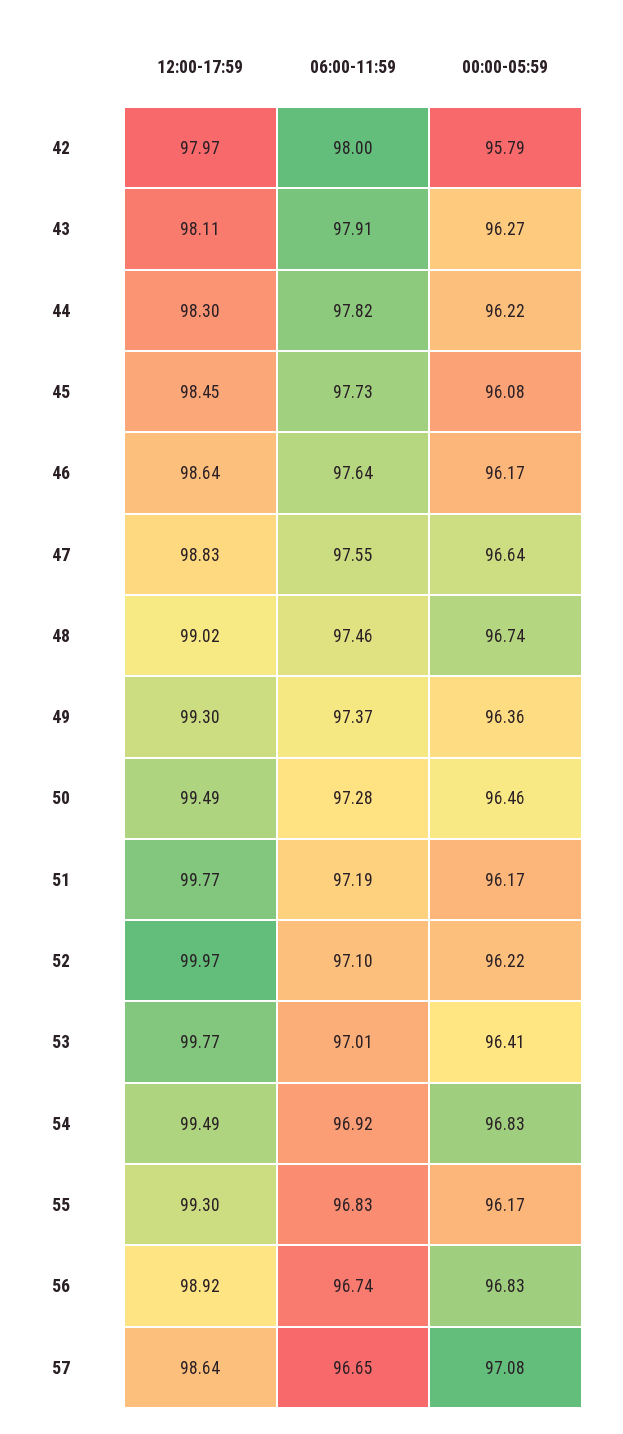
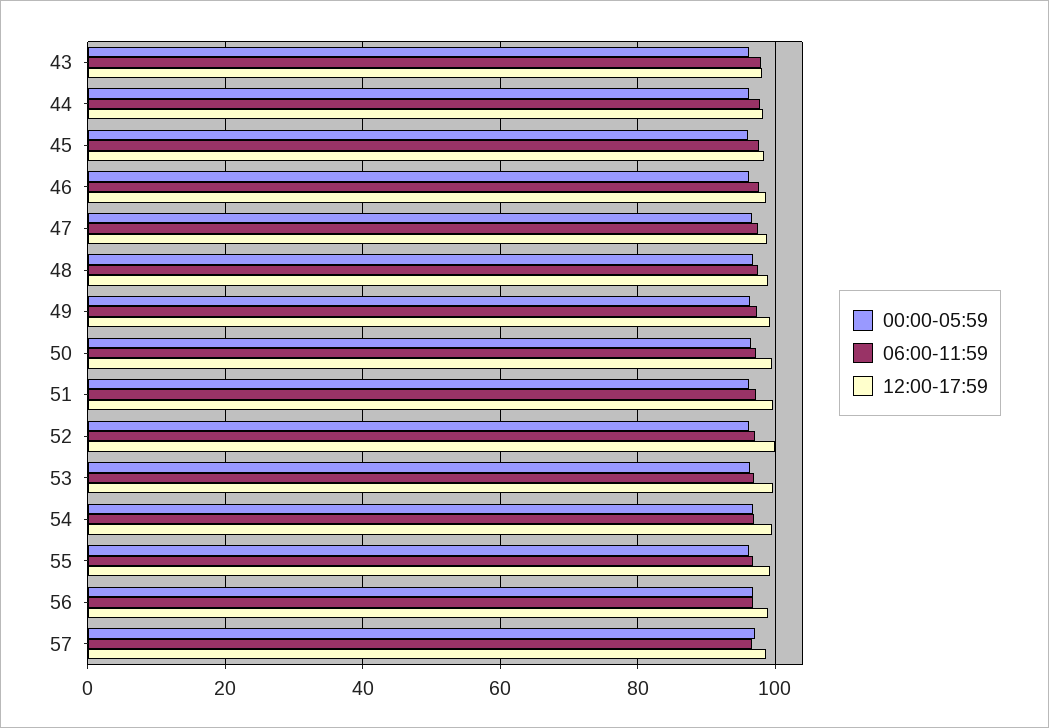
12:00-17:59, 42: 97.97 -> none
06:00-11:59, 42: 98 -> none
00:00-05:59, 42: 95.79 -> none

